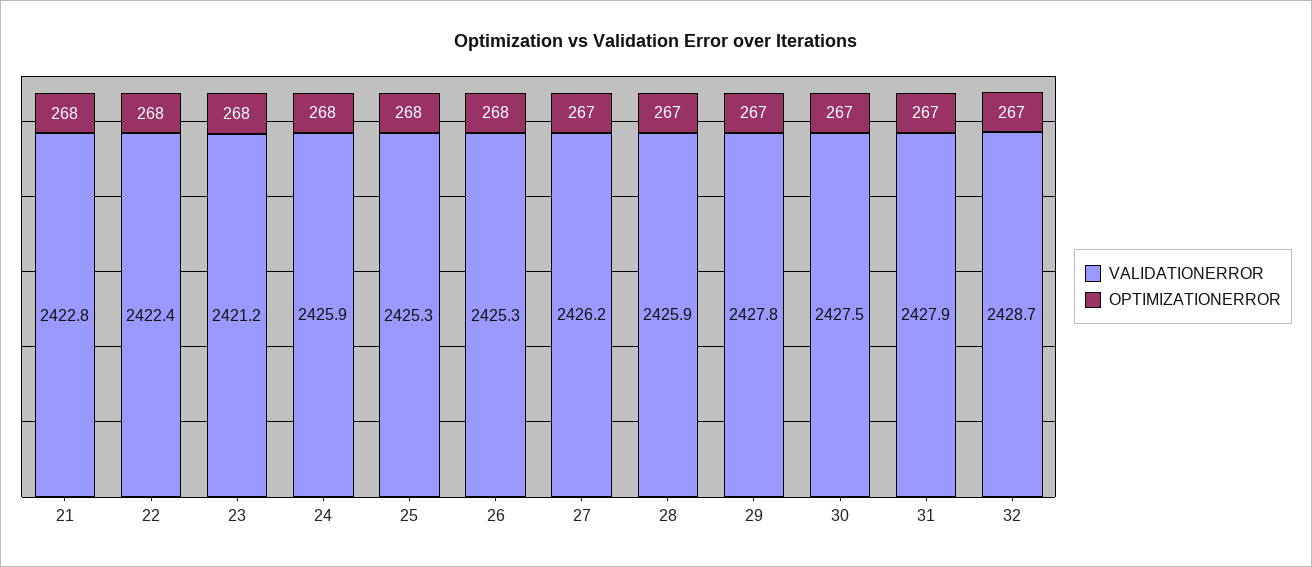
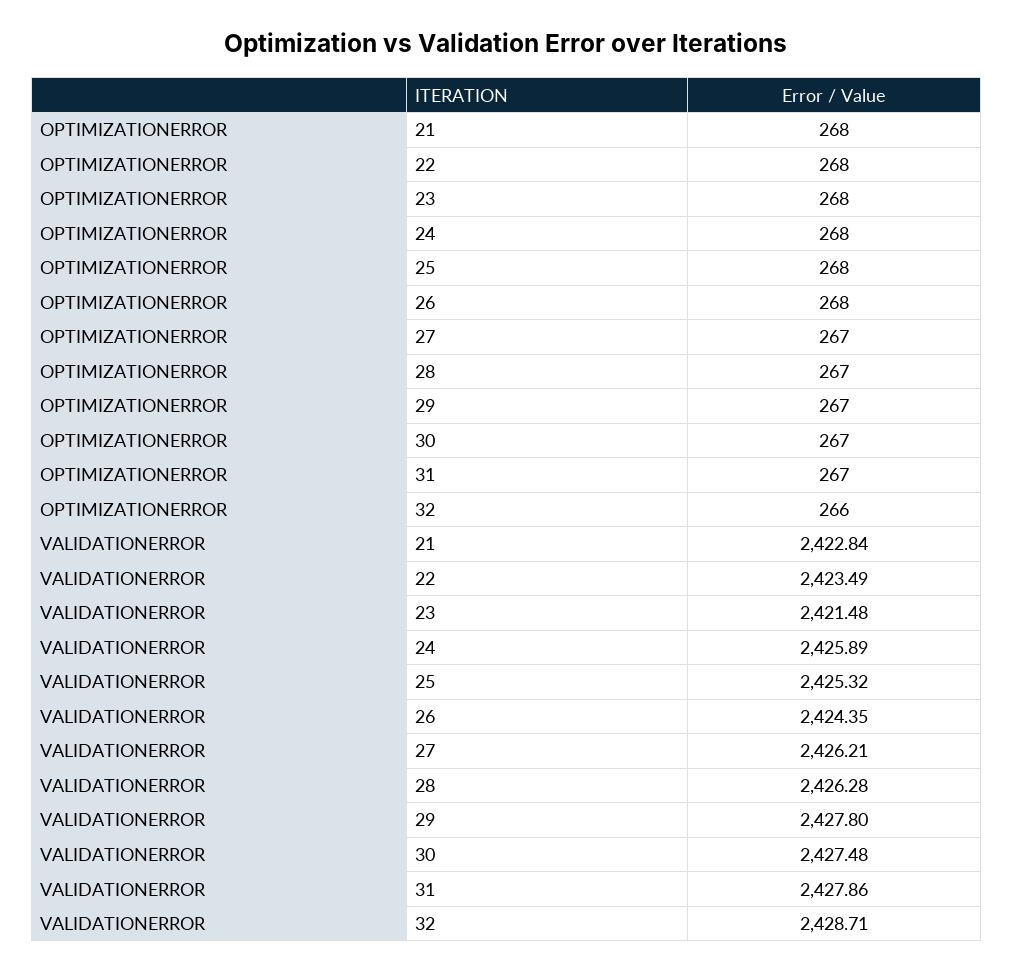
VALIDATIONERROR, 22: 2422.4 -> 2423.49
VALIDATIONERROR, 23: 2421.2 -> 2421.48
VALIDATIONERROR, 26: 2425.3 -> 2424.35
VALIDATIONERROR, 28: 2425.9 -> 2426.28
OPTIMIZATIONERROR, 32: 267 -> 266

